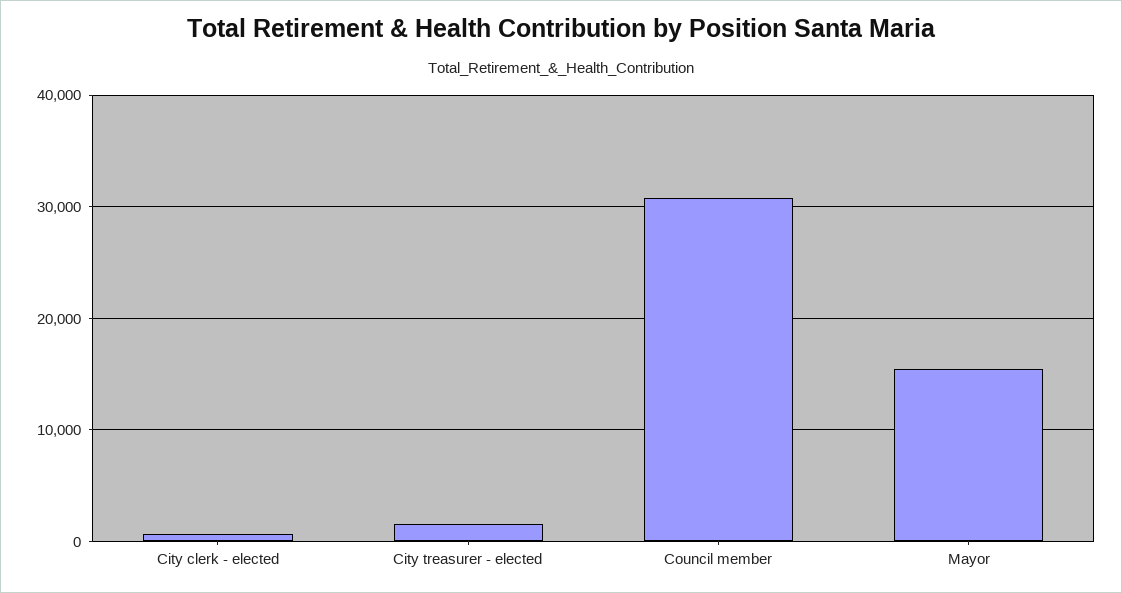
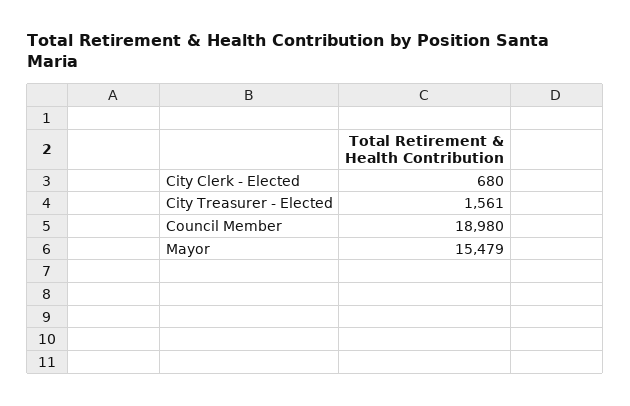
Council member: 31000 -> 18980

